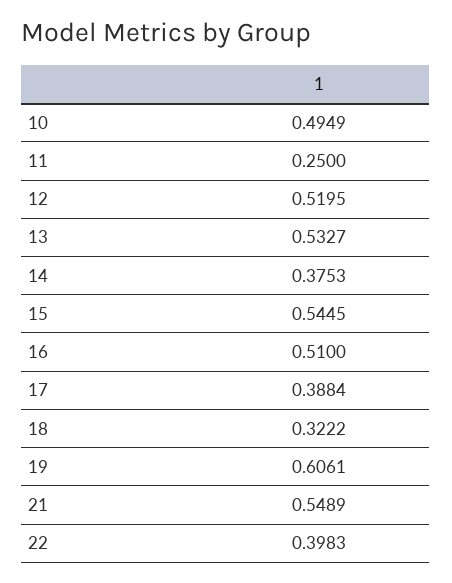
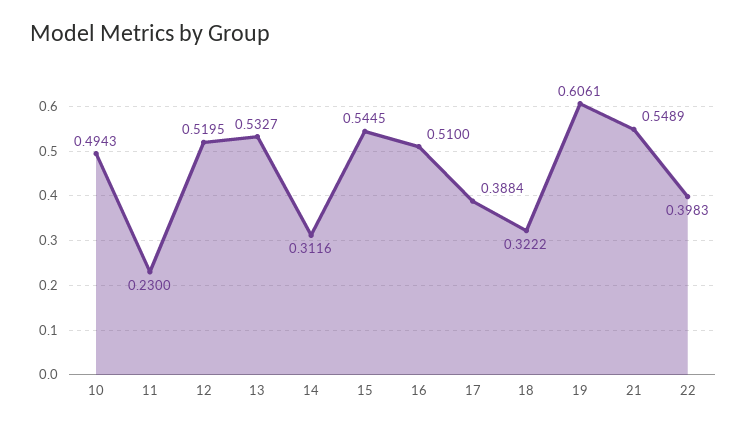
10: 0.4949 -> 0.4943
11: 0.25 -> 0.23
14: 0.3753 -> 0.3116

